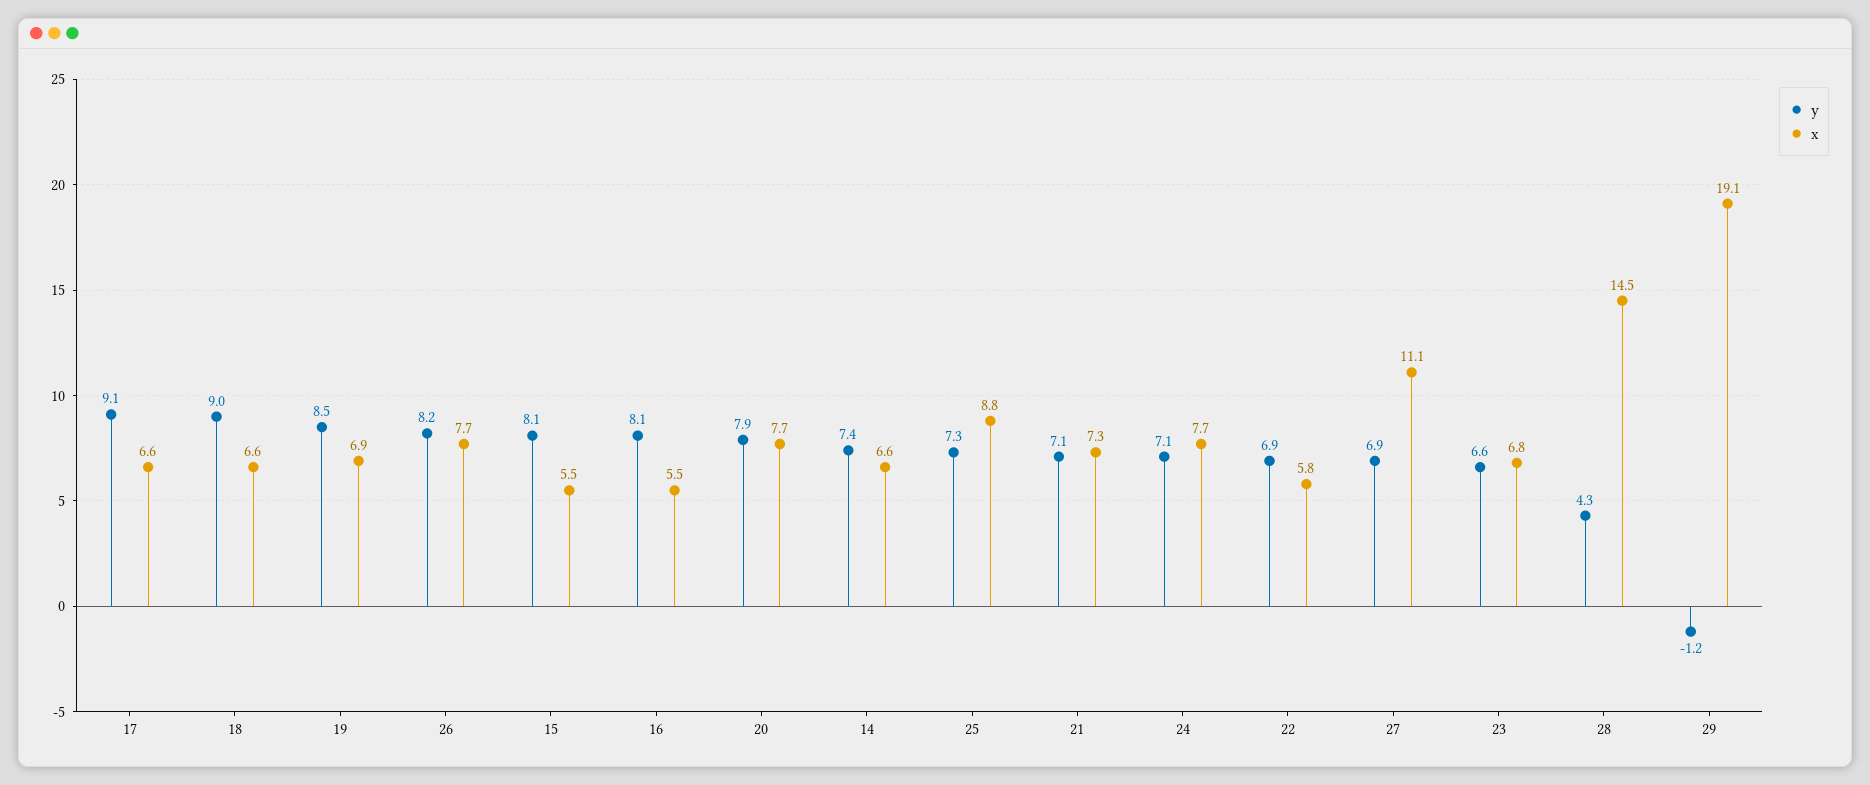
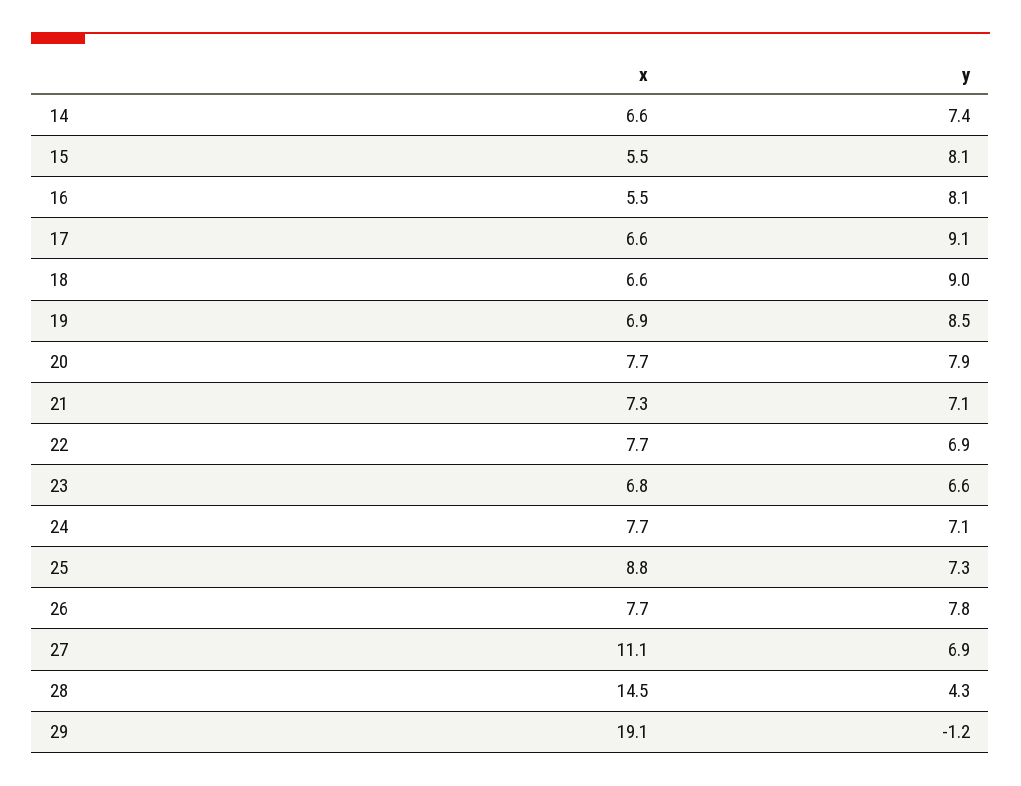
y, 26: 8.2 -> 7.8
x, 22: 5.8 -> 7.7

